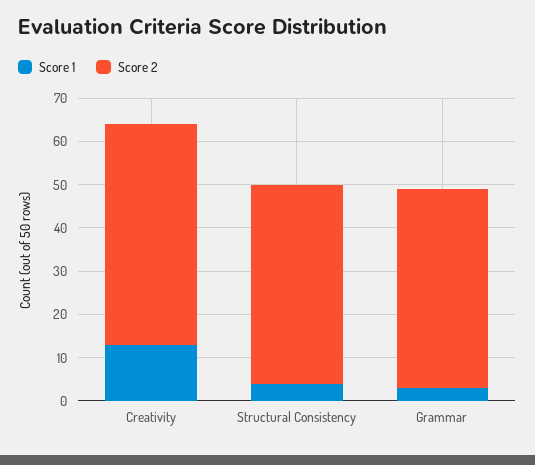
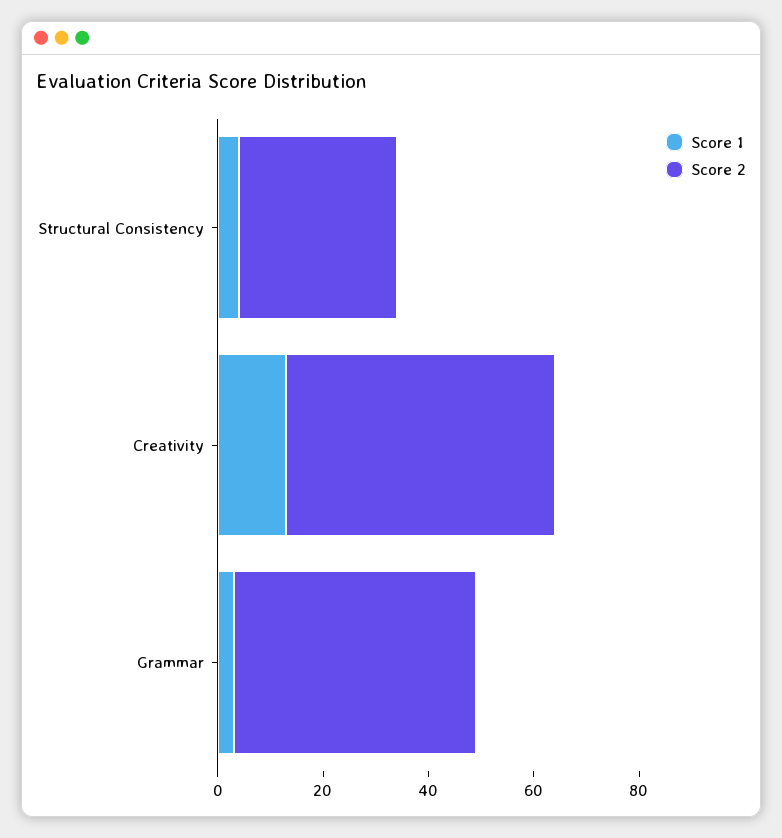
Score 2, Structural Consistency: 45 -> 30

